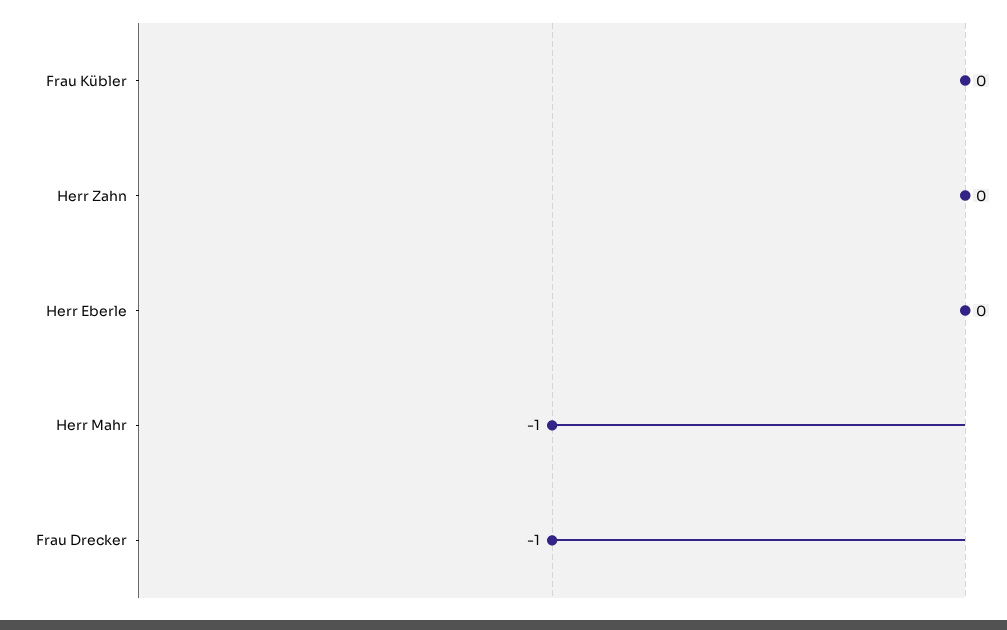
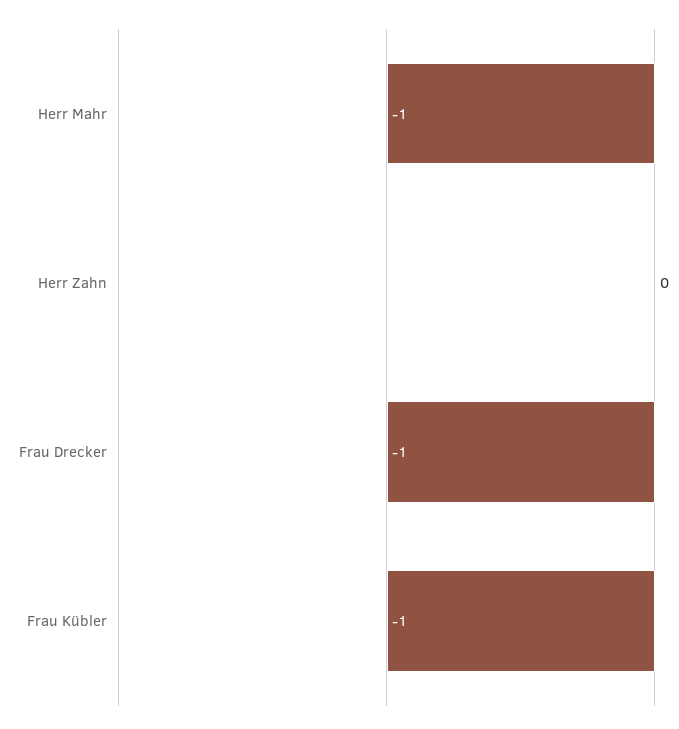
Frau Kübler: 0 -> -1
Herr Eberle: 0 -> none

